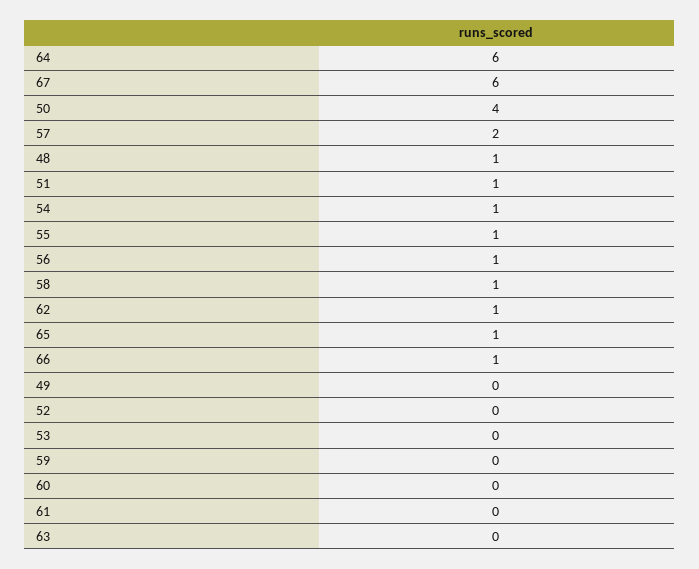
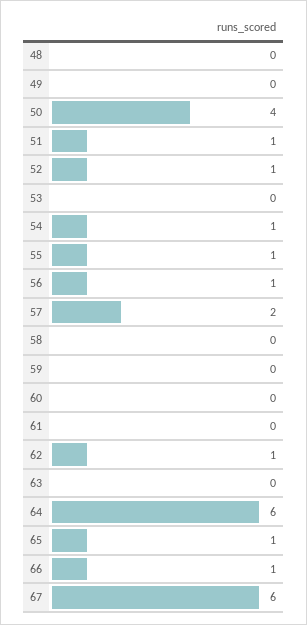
48: 1 -> 0
58: 1 -> 0
52: 0 -> 1

